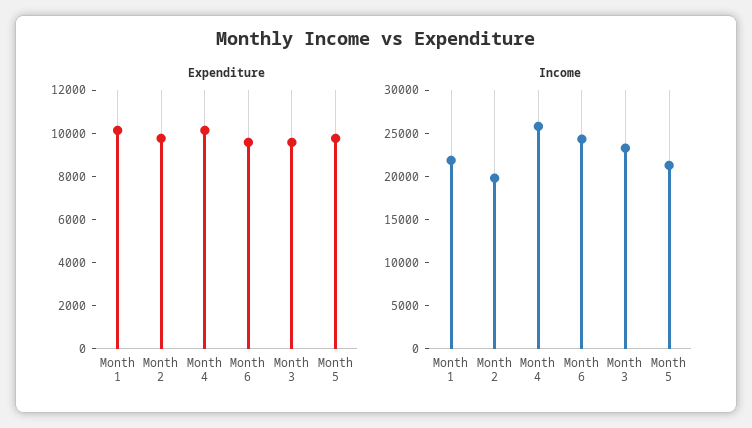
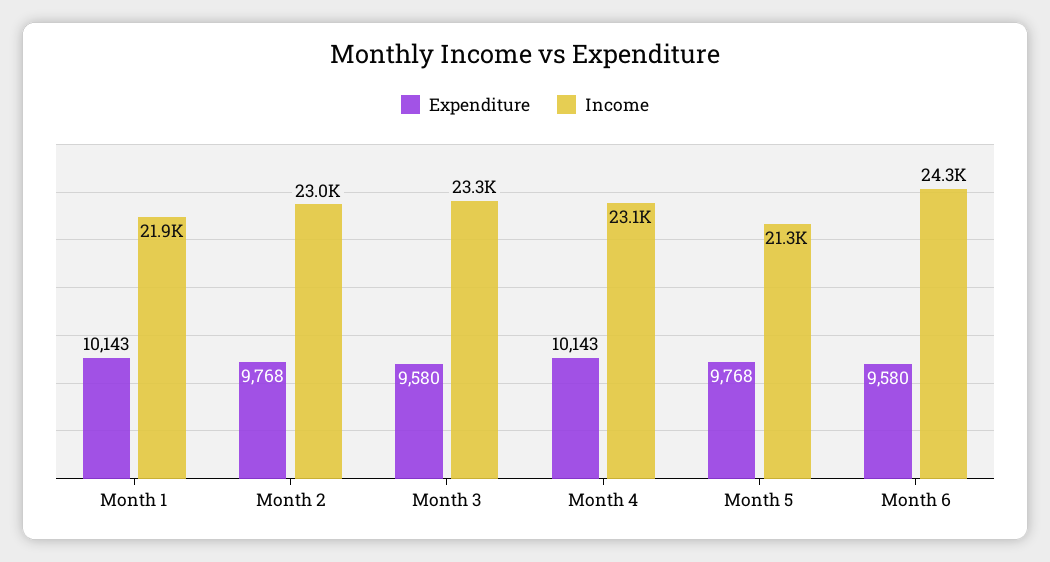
Income, Month 2: 20000 -> 23000
Income, Month 4: 26000 -> 23100

